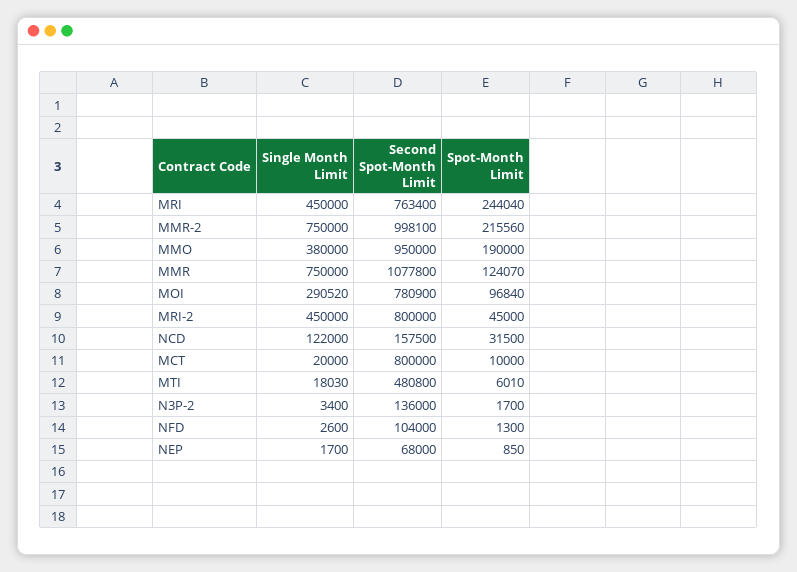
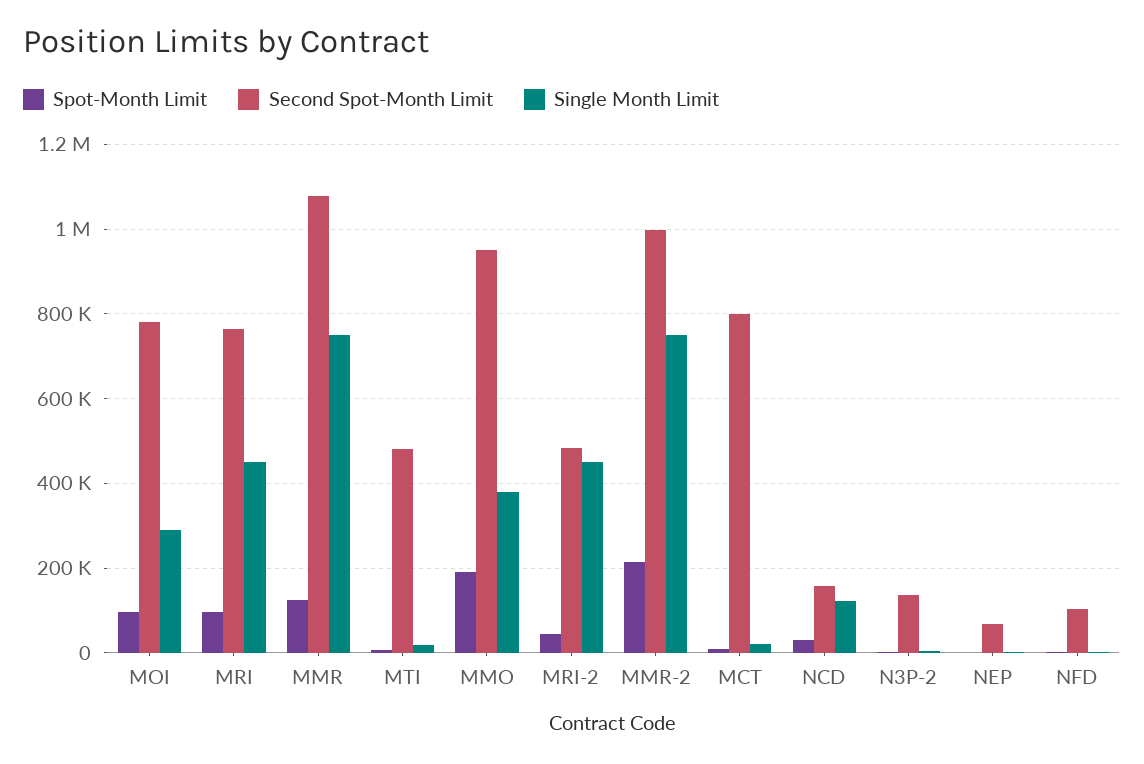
Spot-Month Limit, MRI: 244040 -> 100000
Second Spot-Month Limit, MRI-2: 800000 -> 480000

